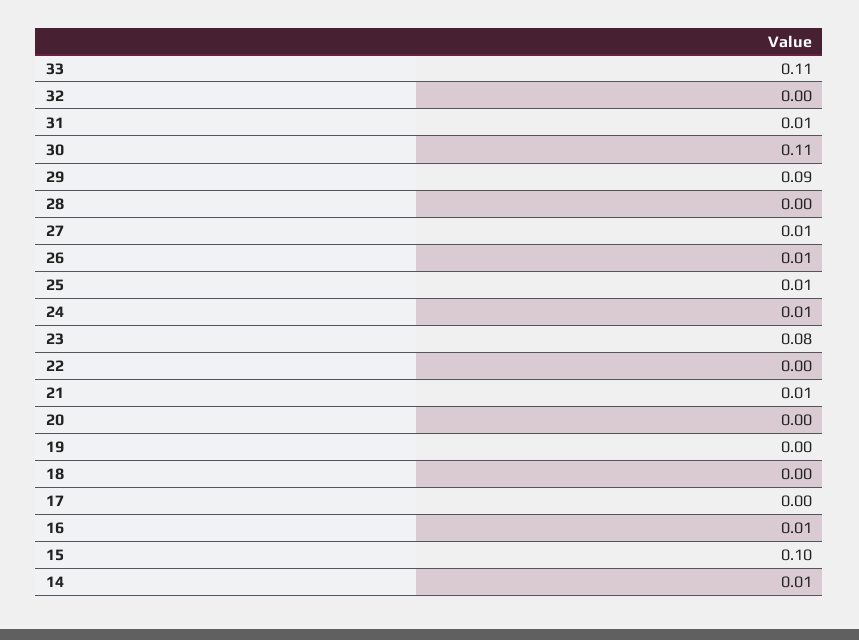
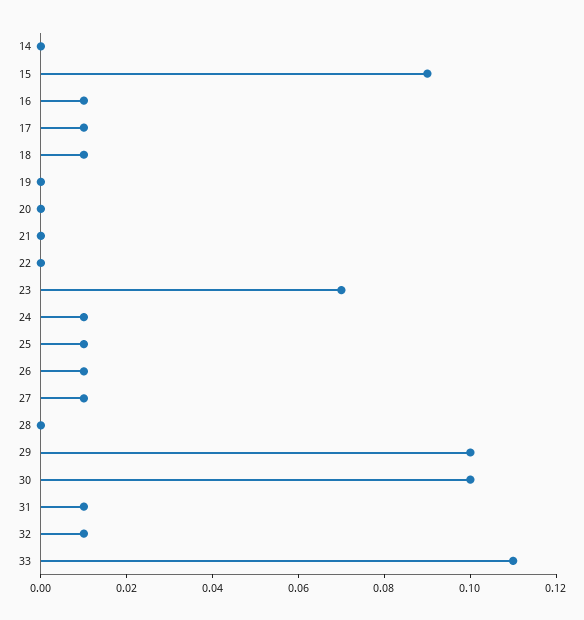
32: 0 -> 0.01
30: 0.11 -> 0.1
29: 0.09 -> 0.1
23: 0.08 -> 0.07
21: 0.01 -> 0
18: 0 -> 0.01
17: 0 -> 0.01
15: 0.1 -> 0.09
14: 0.01 -> 0

